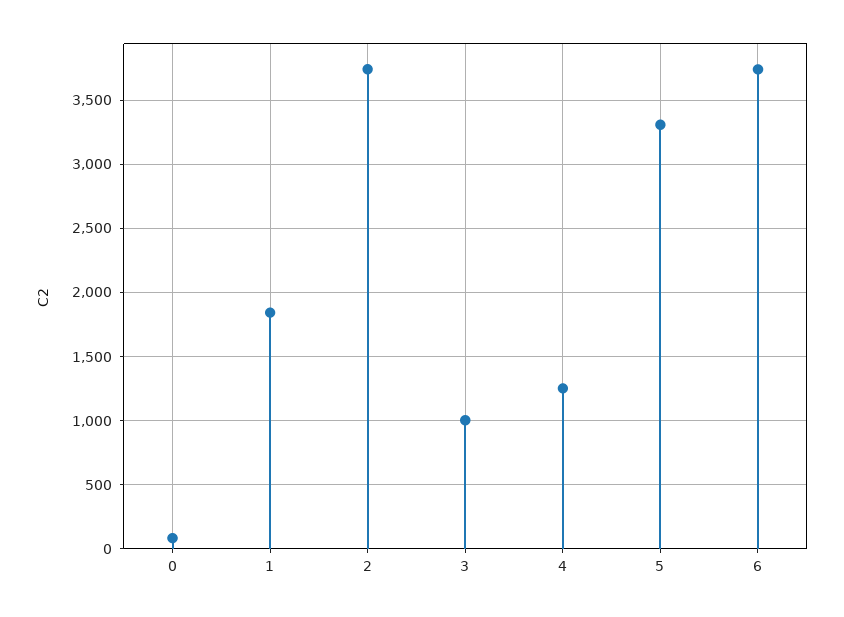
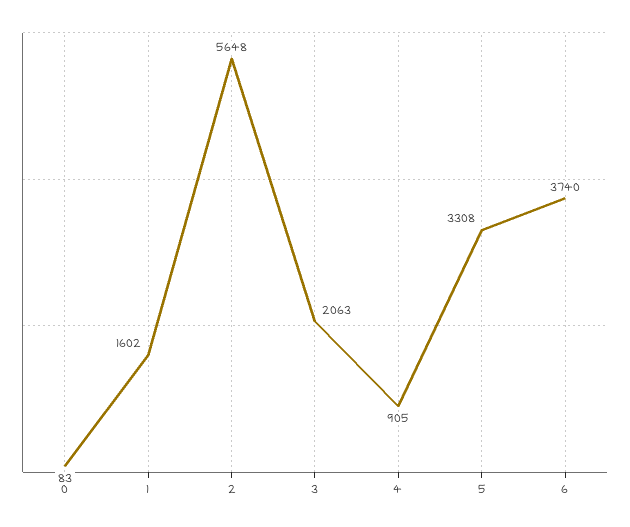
1: 1850 -> 1602
2: 3750 -> 5648
3: 1000 -> 2063
4: 1250 -> 905

